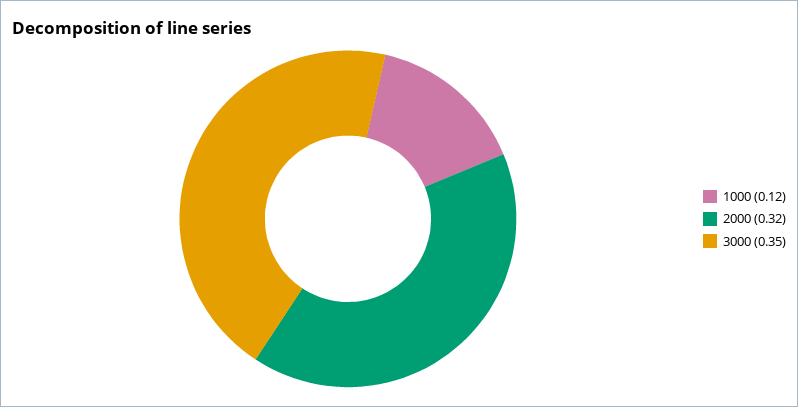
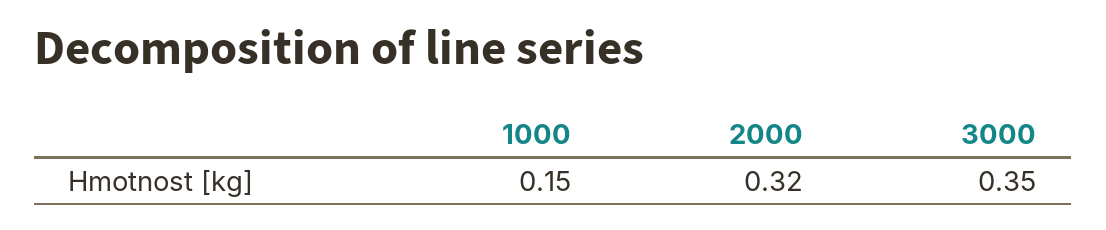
1000: 0.12 -> 0.15

